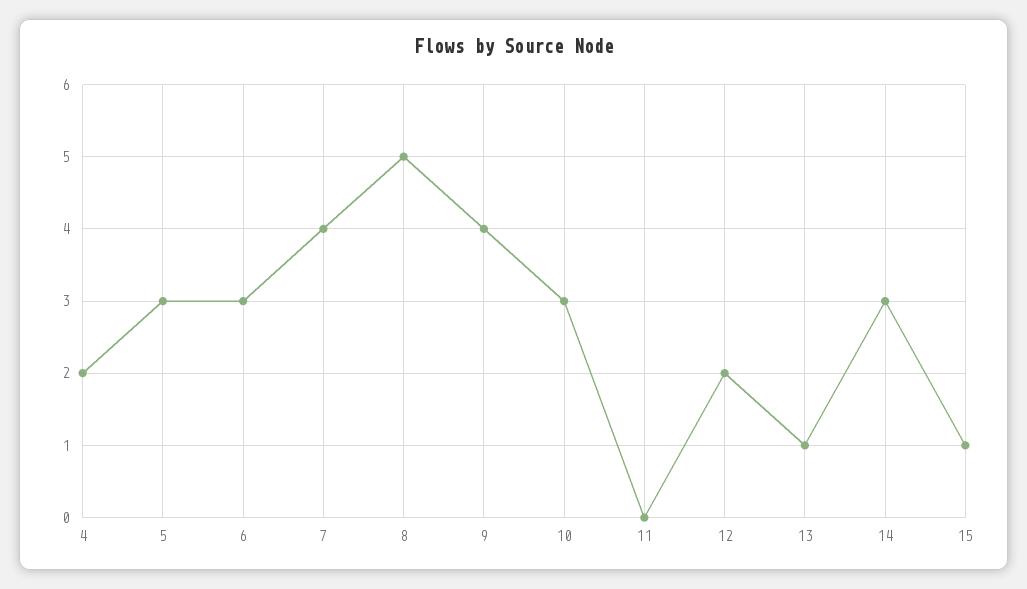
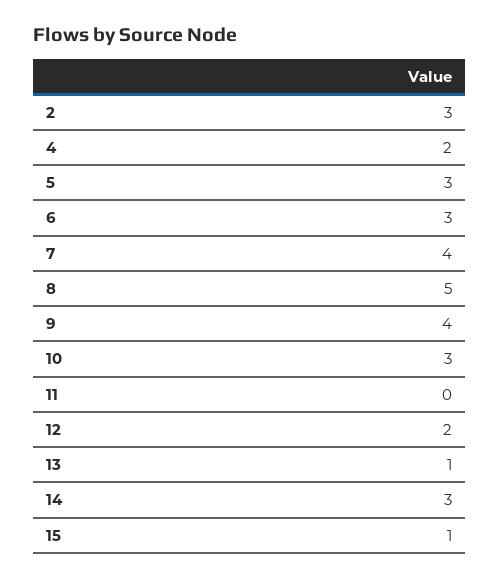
2: none -> 3

